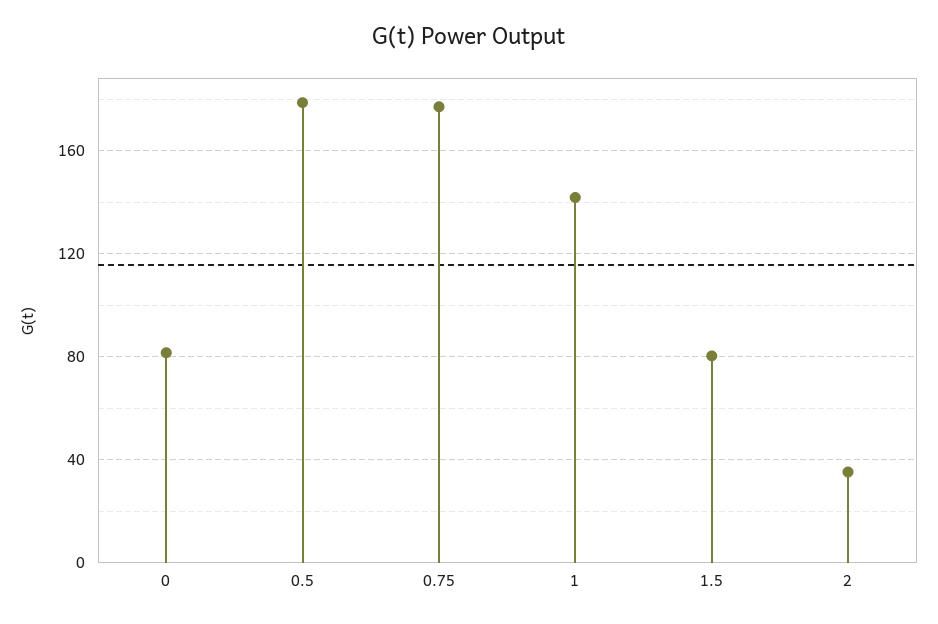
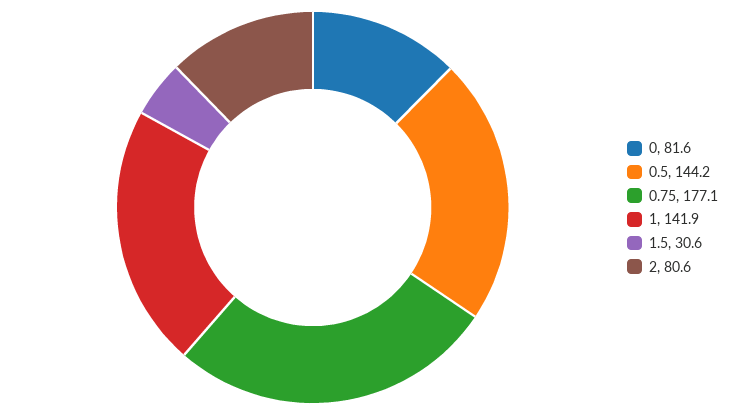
0.5: 180 -> 144.2
1.5: 80 -> 30.6
2: 35 -> 80.6

